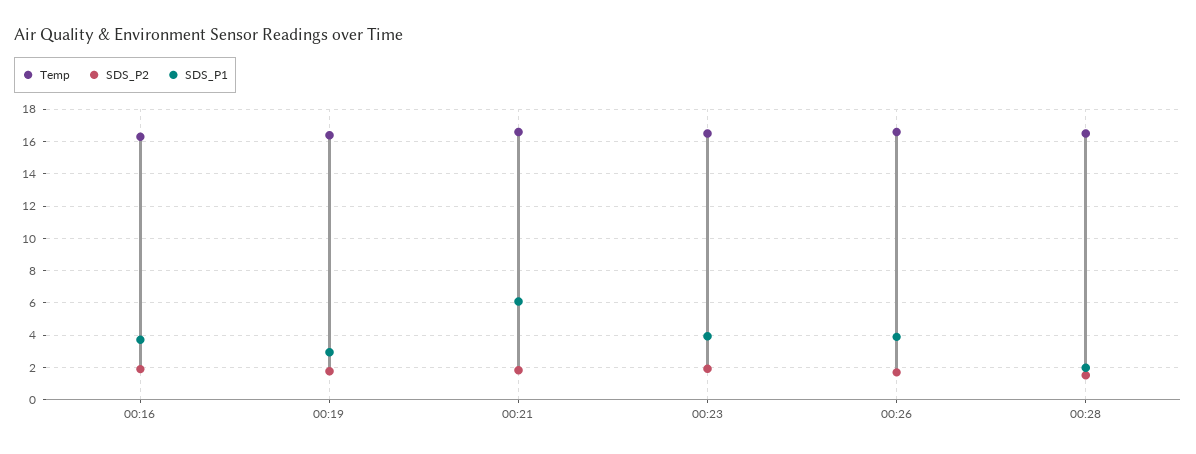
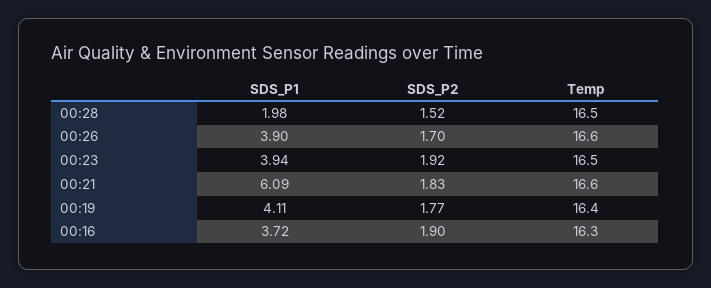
SDS_P1, 00:19: 3 -> 4.11

